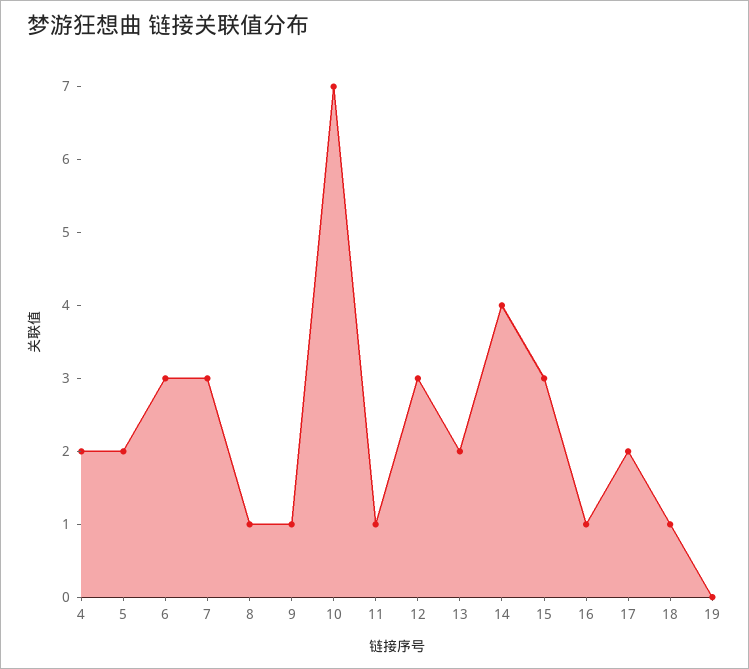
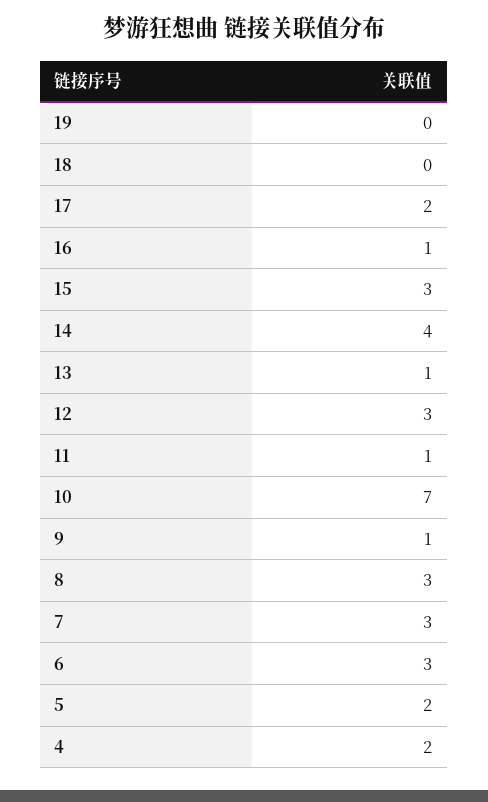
8: 1 -> 3
13: 2 -> 1
18: 1 -> 0

